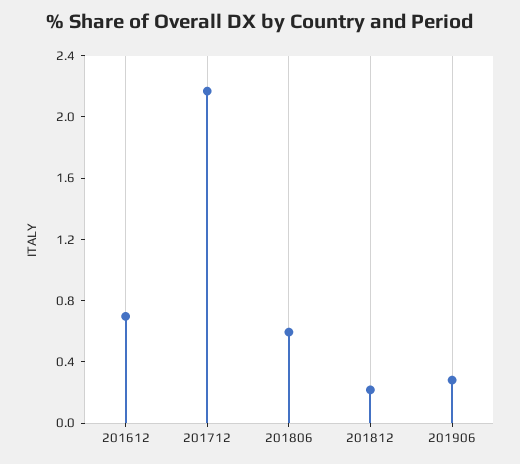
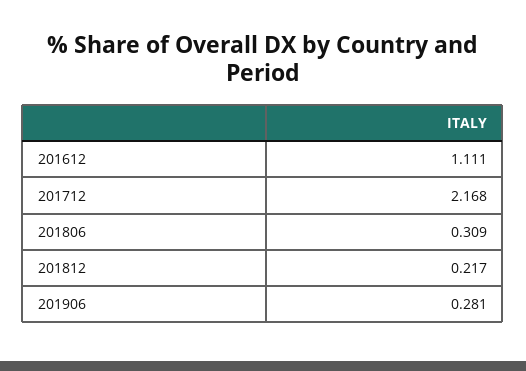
201612: 0.7 -> 1.111
201806: 0.6 -> 0.309

